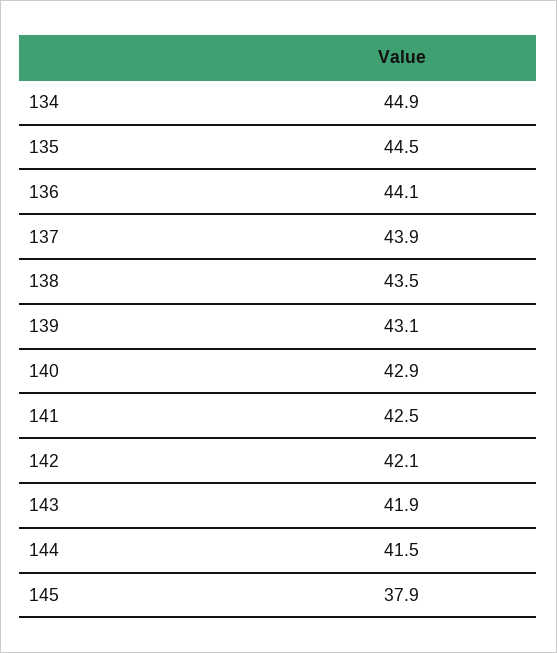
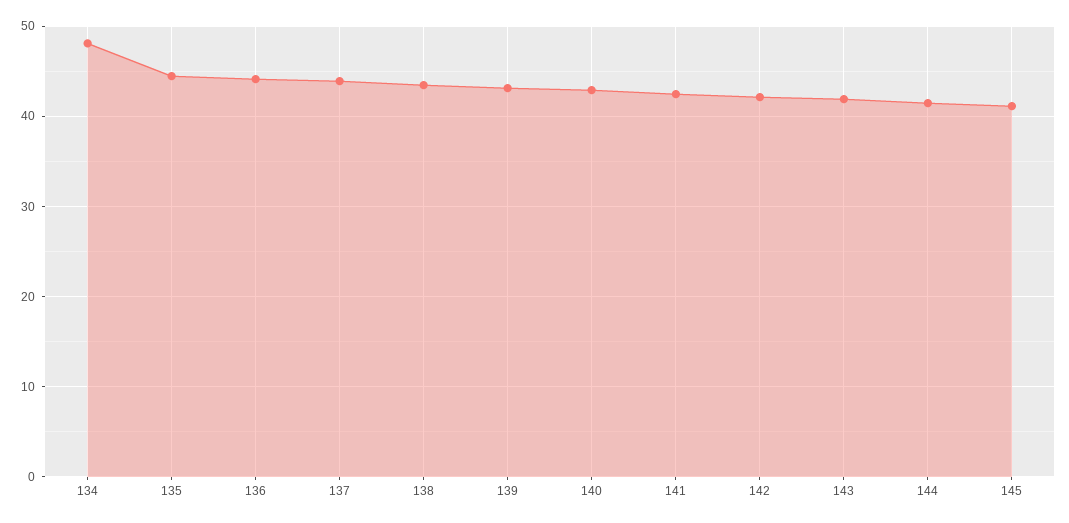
134: 44.9 -> 48
145: 37.9 -> 41

